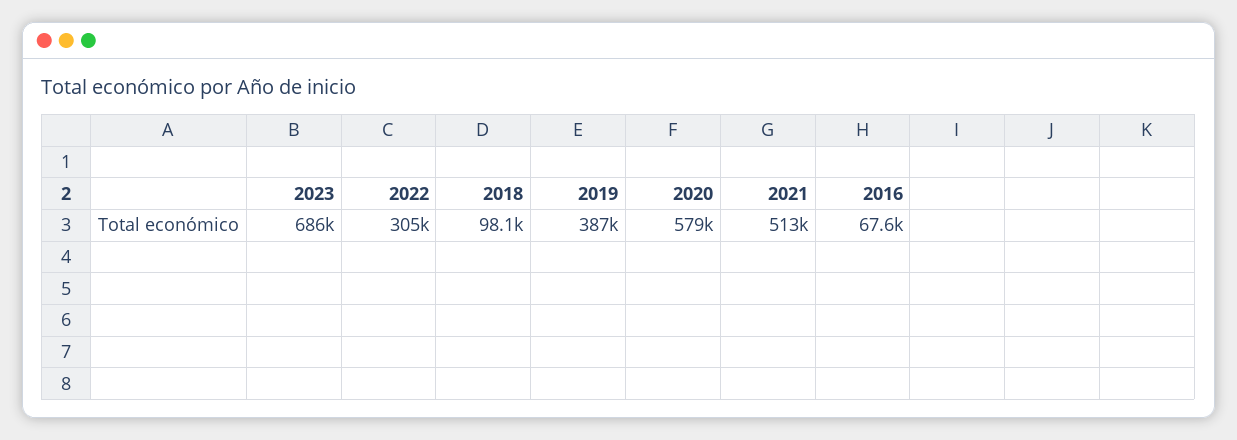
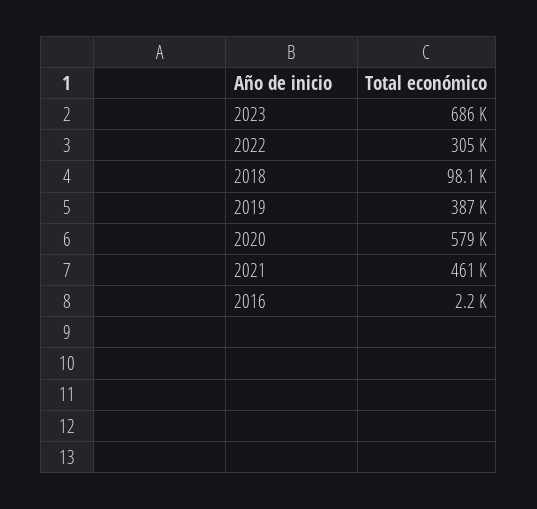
2021: 513000 -> 461000
2016: 67600 -> 2200

